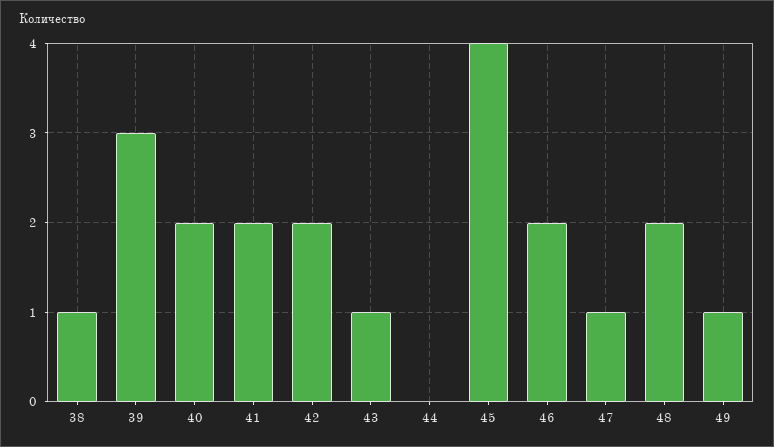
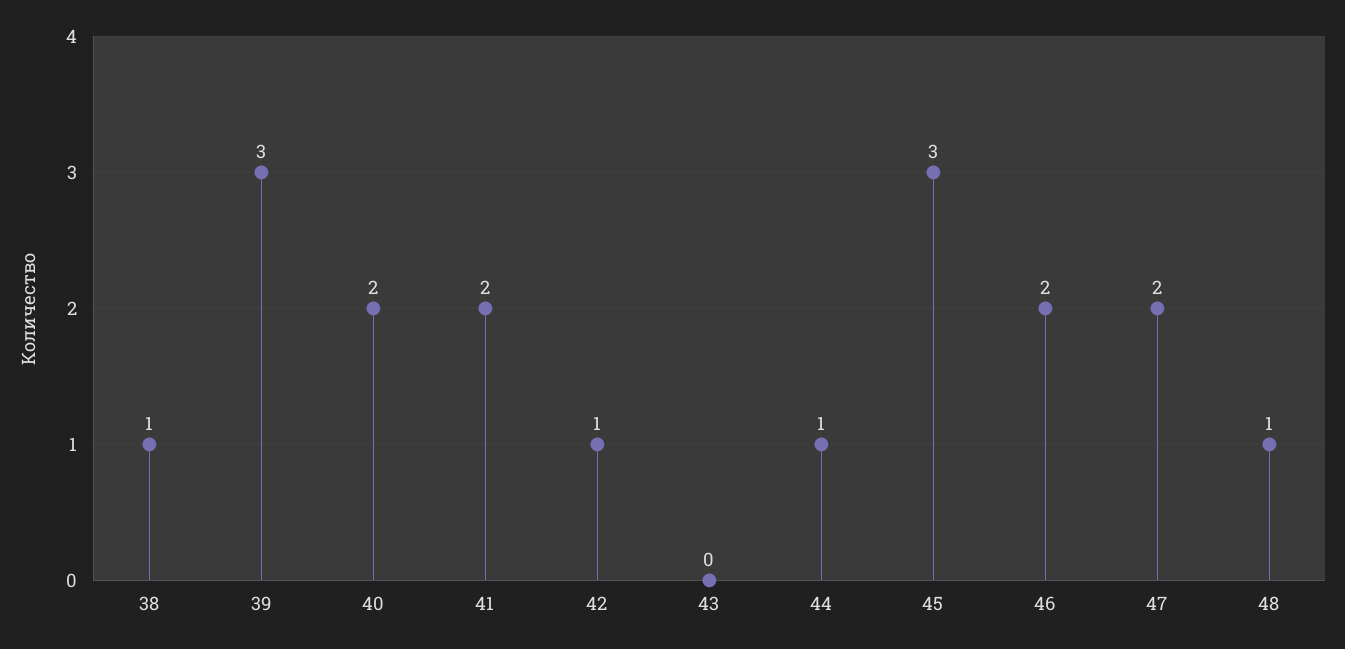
42: 2 -> 1
43: 1 -> 0
44: 0 -> 1
45: 4 -> 3
47: 1 -> 2
48: 2 -> 1
49: 1 -> none

